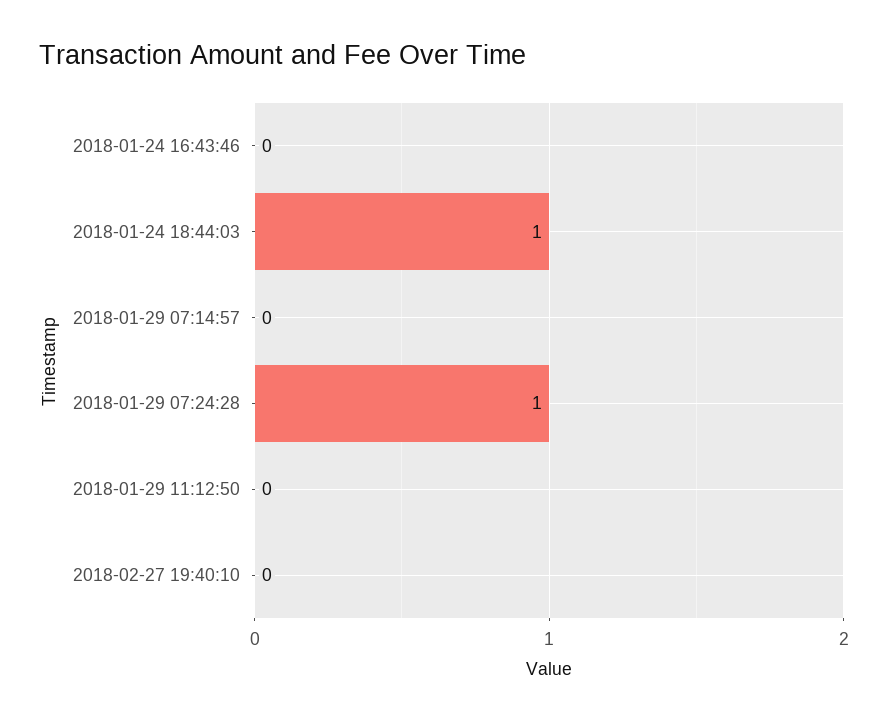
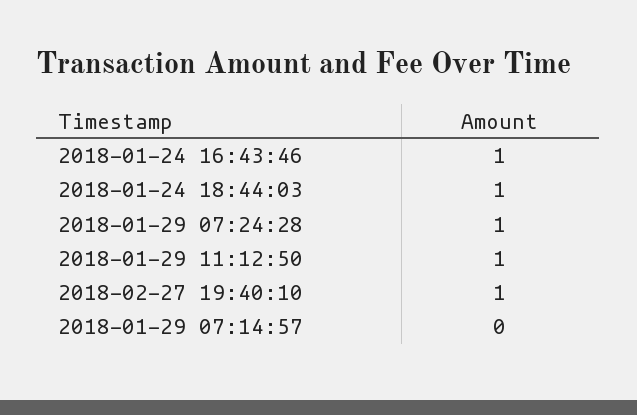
2018-01-24 16:43:46: 0 -> 1
2018-01-29 11:12:50: 0 -> 1
2018-02-27 19:40:10: 0 -> 1

